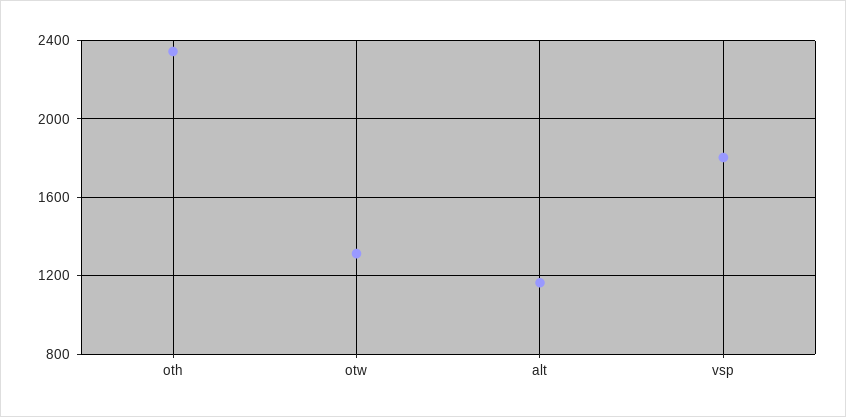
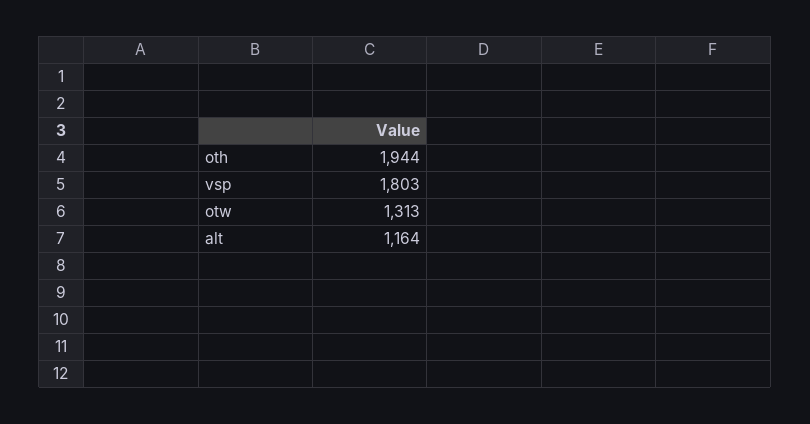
oth: 2350 -> 1944

